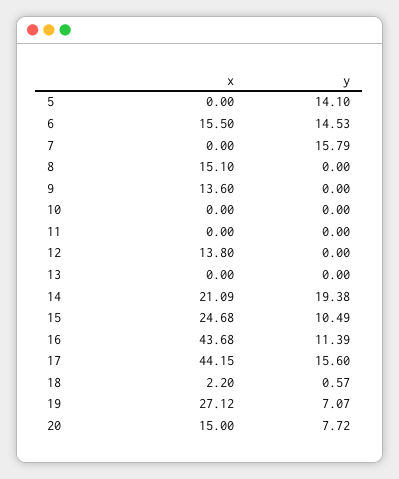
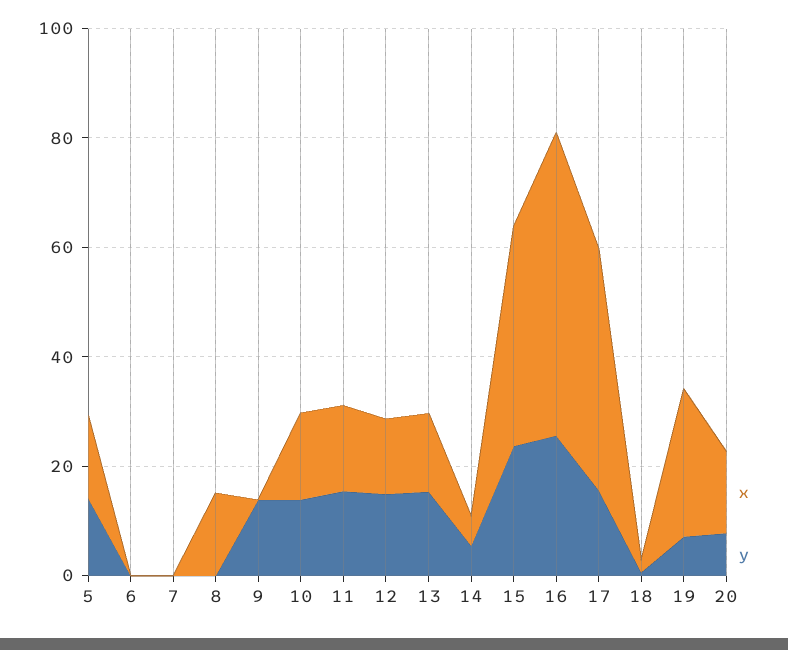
x, 5: 0 -> 15
x, 6: 15.5 -> 0
y, 6: 14.53 -> 0
y, 7: 15.79 -> 0
x, 9: 13.6 -> 0
y, 9: 0 -> 15
x, 10: 0 -> 15
y, 10: 0 -> 15
x, 11: 0 -> 15
y, 11: 0 -> 15
y, 12: 0 -> 15
x, 13: 0 -> 15
y, 13: 0 -> 15
x, 14: 21.09 -> 5
y, 14: 19.38 -> 5
x, 15: 24.68 -> 40
y, 15: 10.49 -> 25
x, 16: 43.68 -> 55
y, 16: 11.39 -> 25

